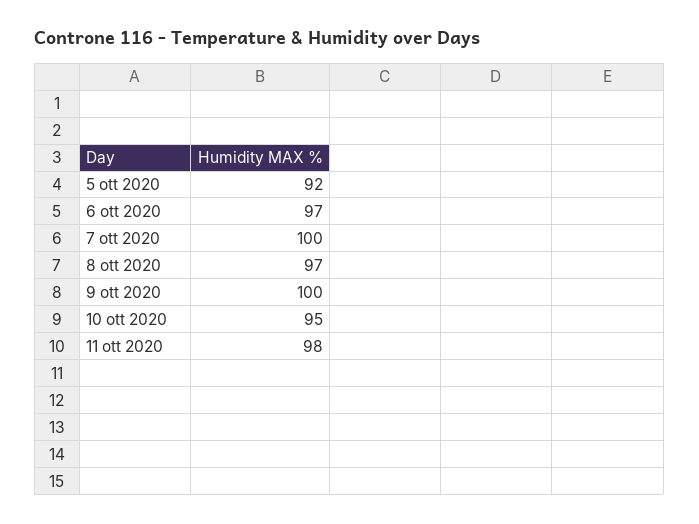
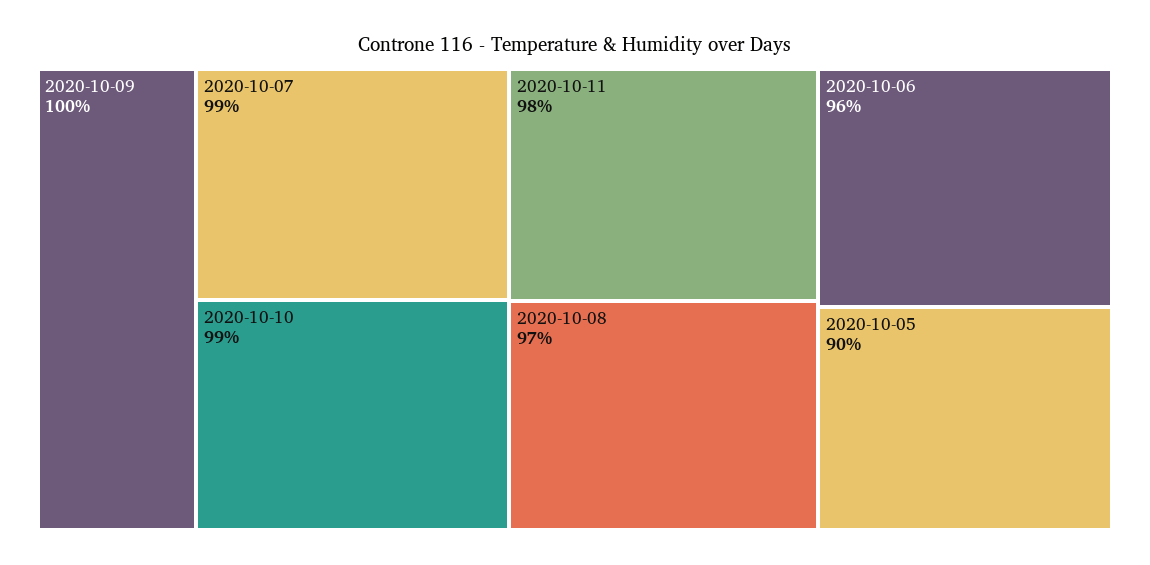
5 ott 2020: 92 -> 90
6 ott 2020: 97 -> 96
7 ott 2020: 100 -> 99
10 ott 2020: 95 -> 99

